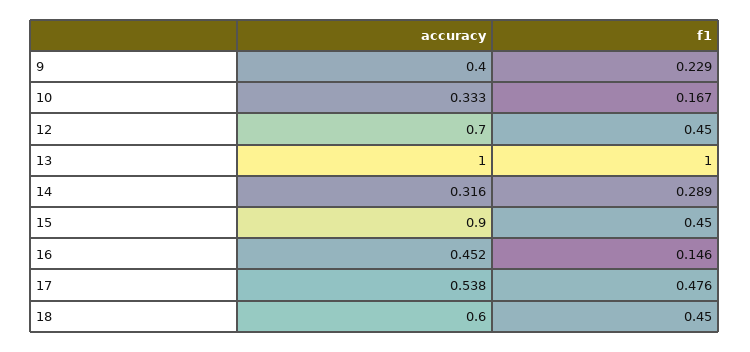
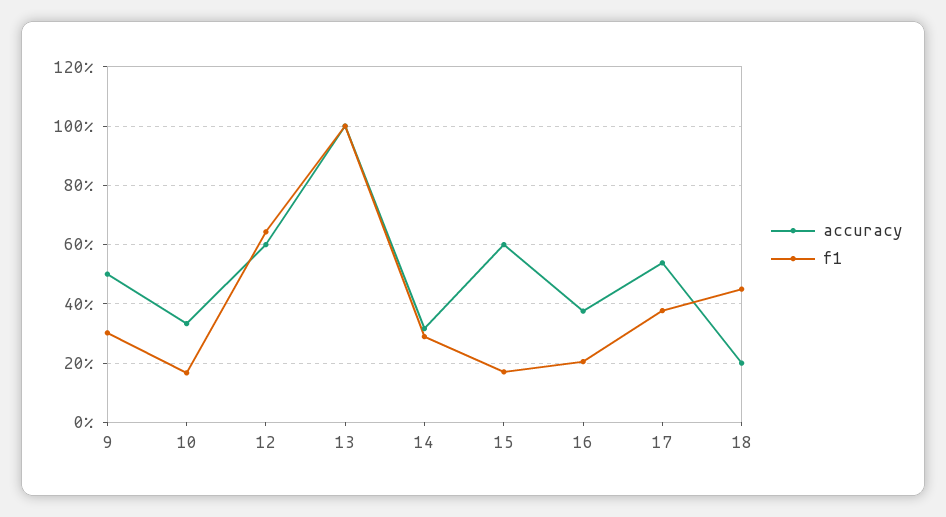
accuracy, 9: 0.4 -> 0.5
f1, 9: 0.229 -> 0.3
accuracy, 12: 0.7 -> 0.6
f1, 12: 0.45 -> 0.65
accuracy, 15: 0.9 -> 0.6
f1, 15: 0.45 -> 0.175
accuracy, 16: 0.452 -> 0.375
f1, 16: 0.146 -> 0.2
f1, 17: 0.476 -> 0.375
accuracy, 18: 0.6 -> 0.2

